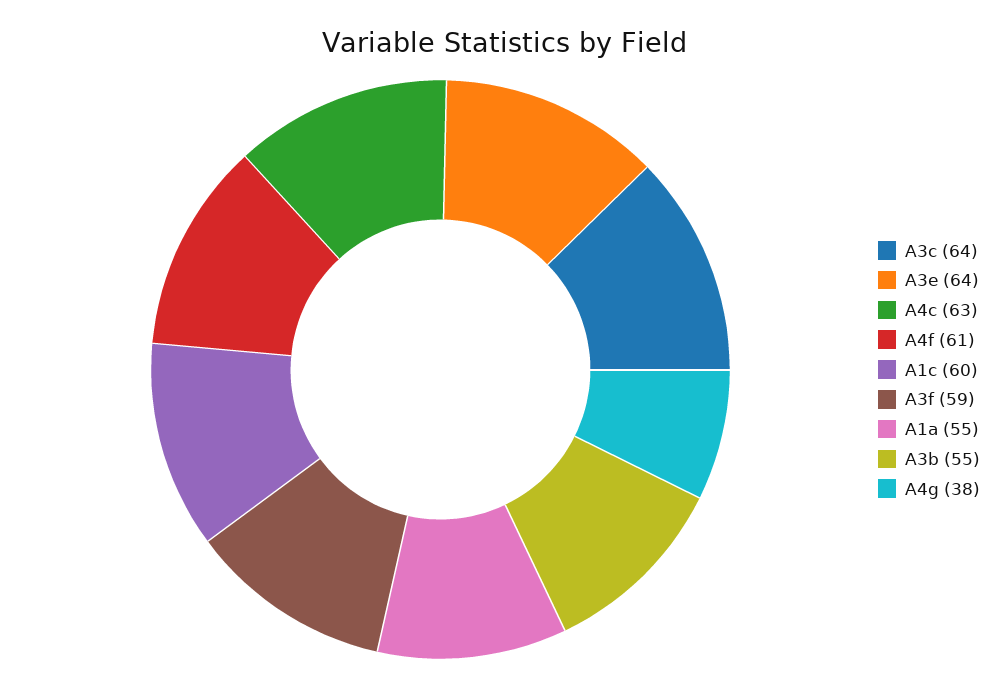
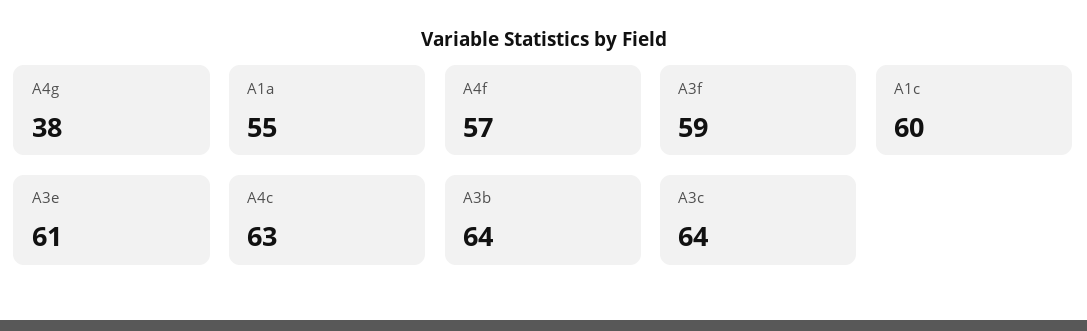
A3e: 64 -> 61
A4f: 61 -> 57
A3b: 55 -> 64

